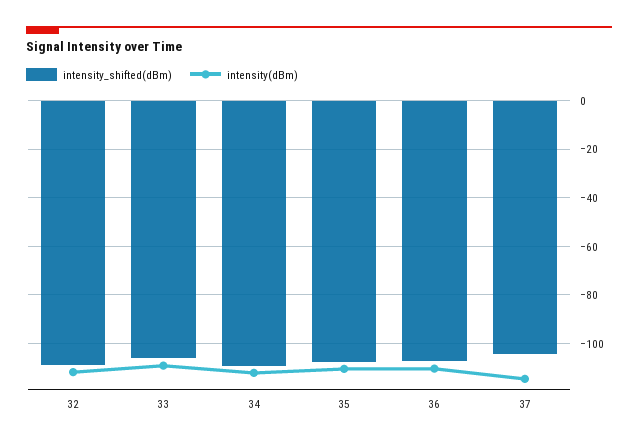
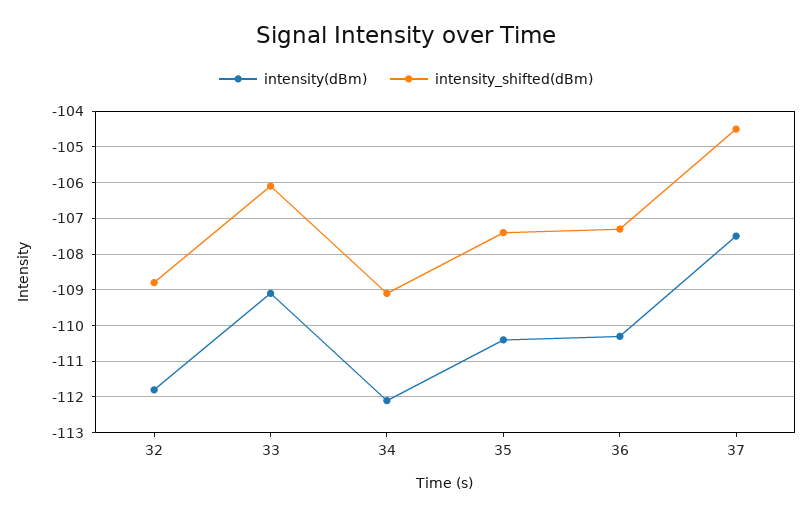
intensity(dBm), 37: -115 -> -107.5

